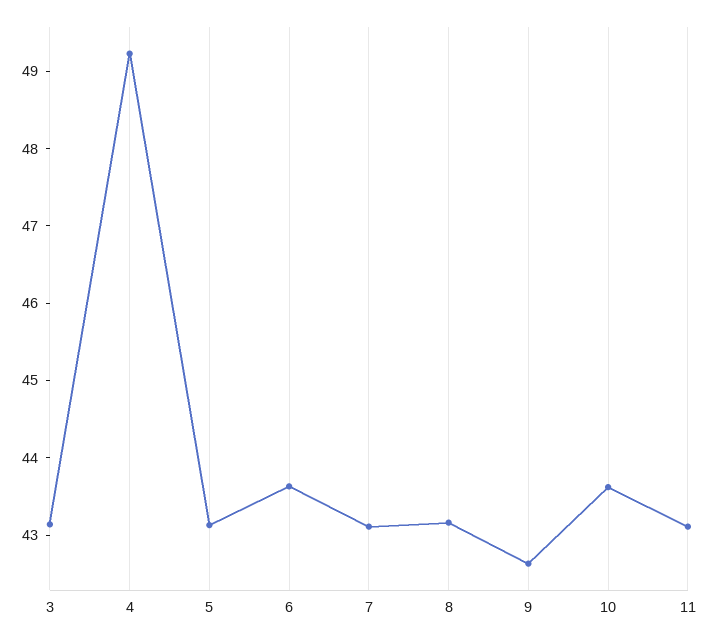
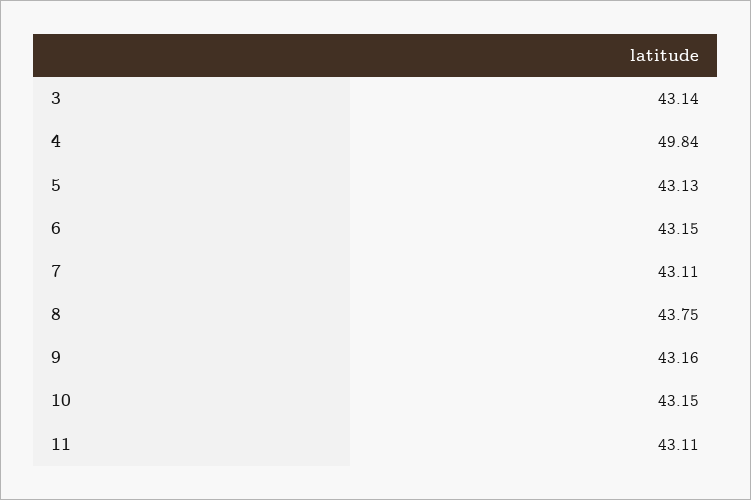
4: 49.2 -> 49.84
6: 43.6 -> 43.15
8: 43.2 -> 43.75
9: 42.6 -> 43.16
10: 43.6 -> 43.15

